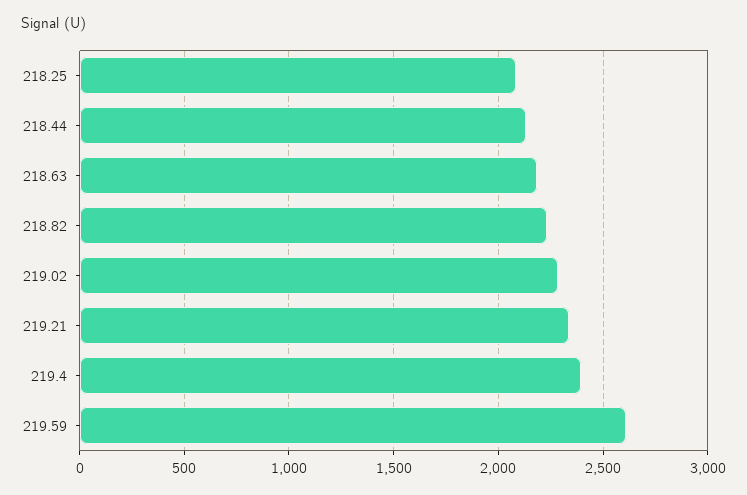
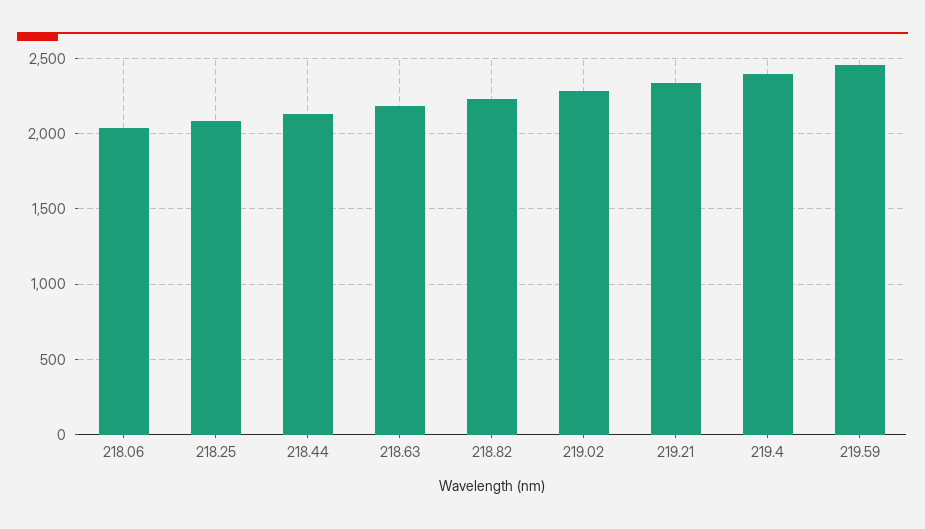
219.59: 2600 -> 2450
218.06: none -> 2050

